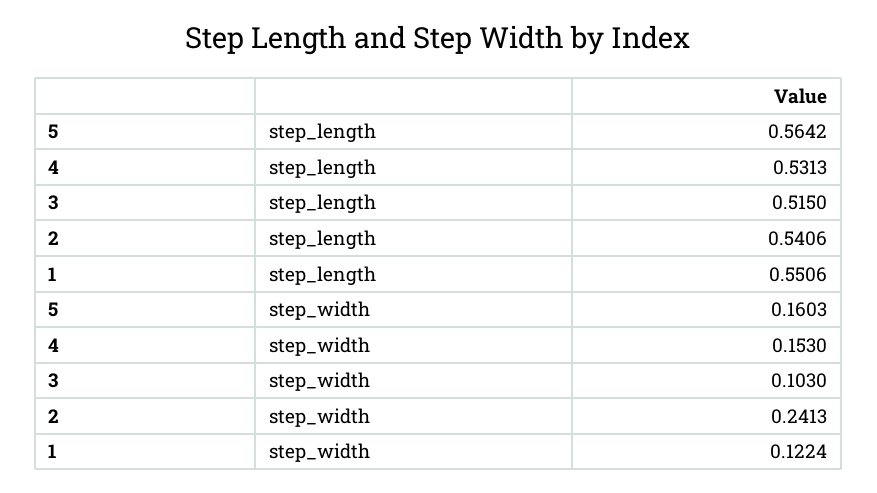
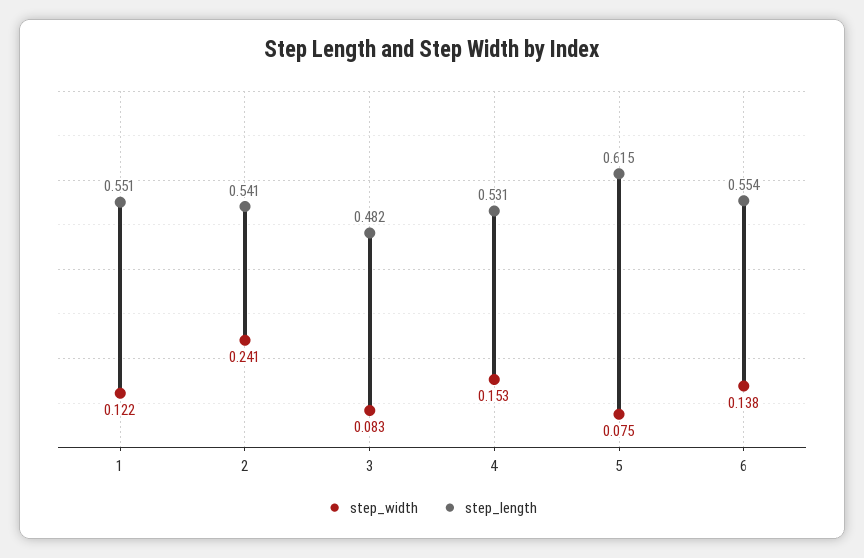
step_length, 5: 0.5642 -> 0.615
step_length, 3: 0.515 -> 0.482
step_width, 5: 0.1603 -> 0.075
step_width, 3: 0.103 -> 0.083
step_width, 6: none -> 0.138
step_length, 6: none -> 0.554

